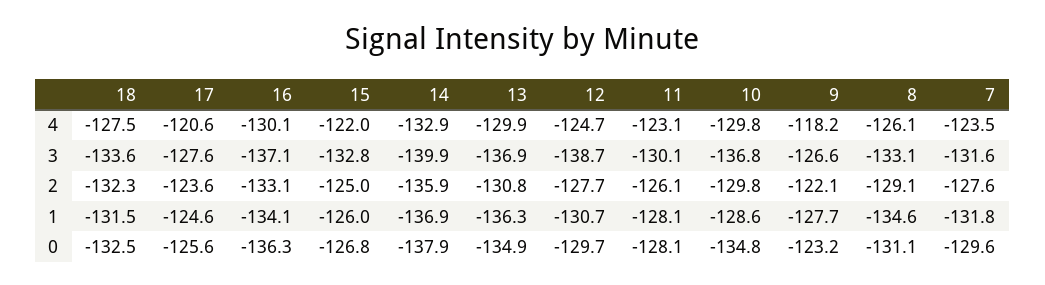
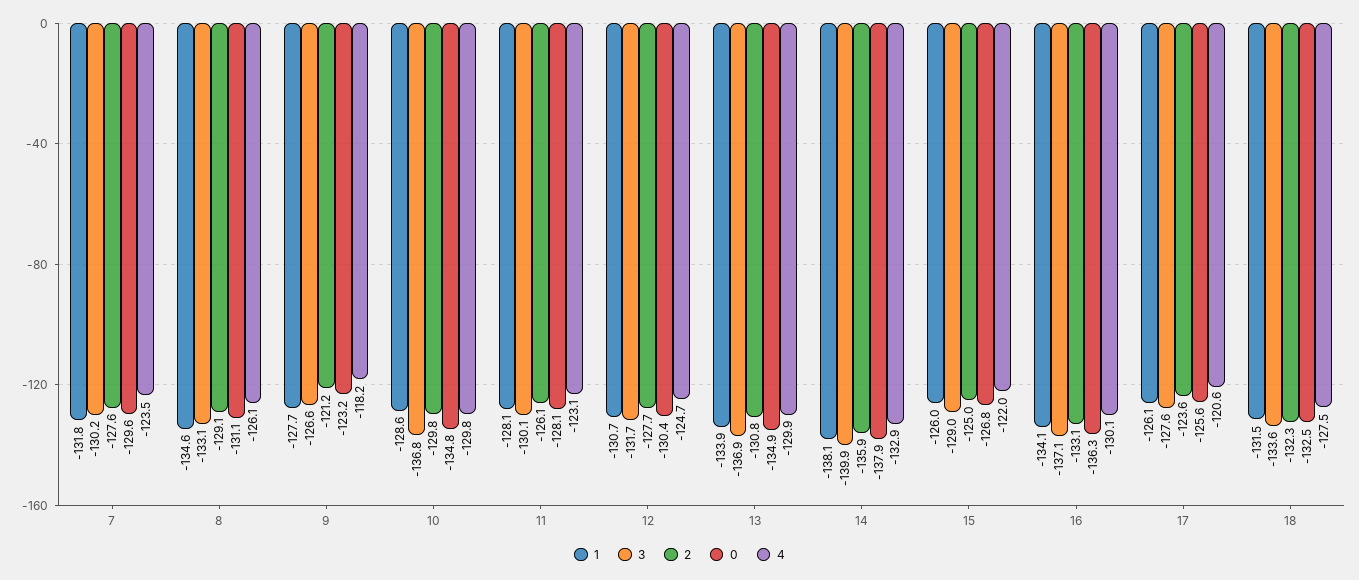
3, 15: -132.8 -> -129
3, 12: -138.7 -> -131.7
3, 7: -131.6 -> -130.2
2, 9: -122.1 -> -121.2
1, 17: -124.6 -> -126.1
1, 14: -136.9 -> -138.1
1, 13: -136.3 -> -133.9
0, 12: -129.7 -> -130.4

